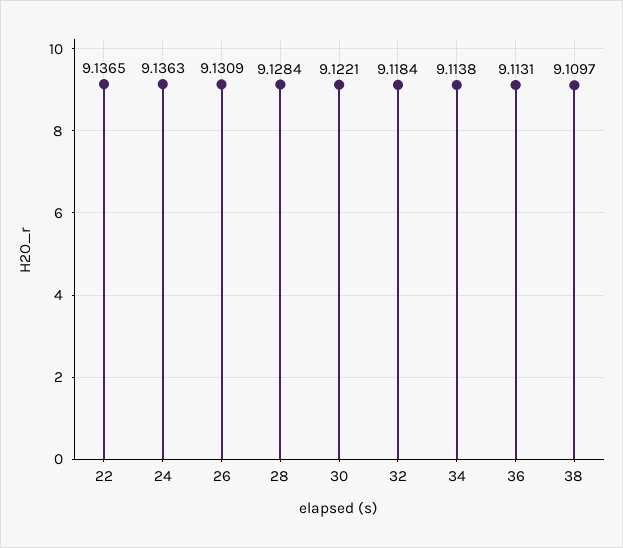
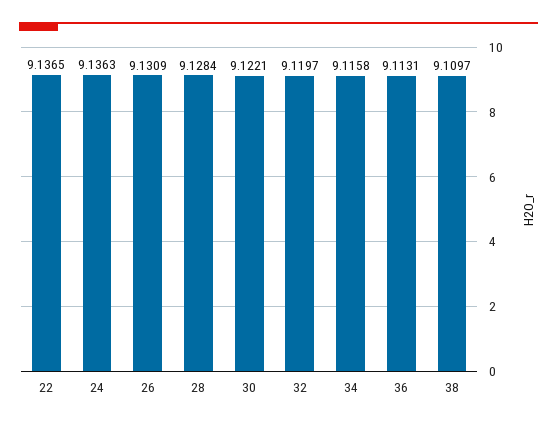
32: 9.1184 -> 9.1197
34: 9.1138 -> 9.1158

